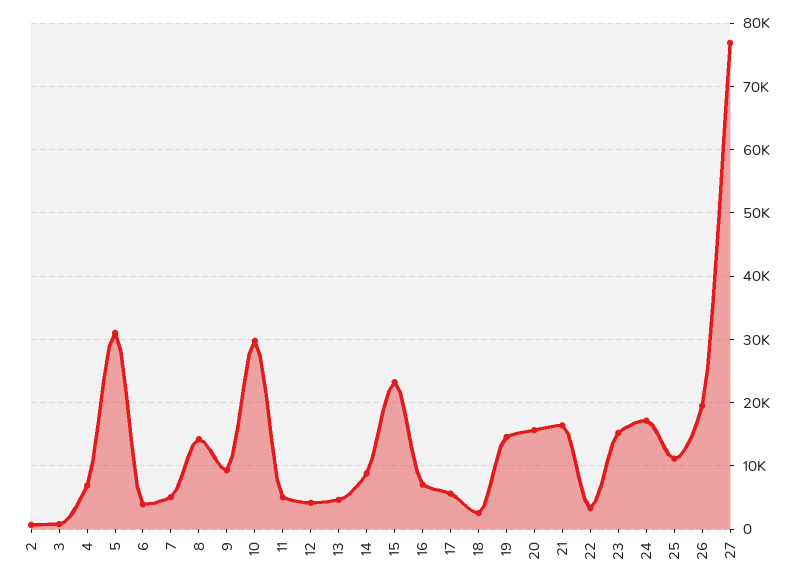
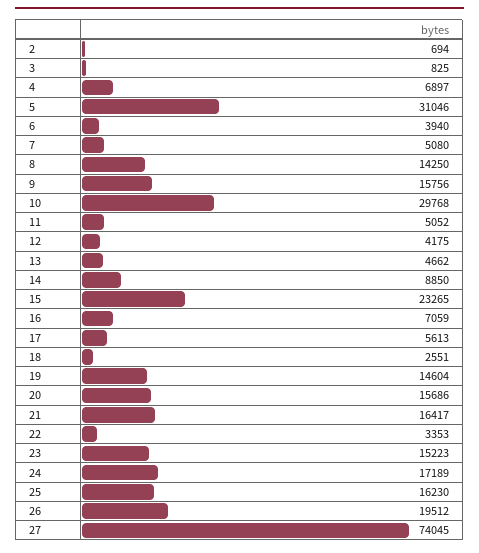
9: 9000 -> 15756
25: 11000 -> 16230
27: 77000 -> 74045

